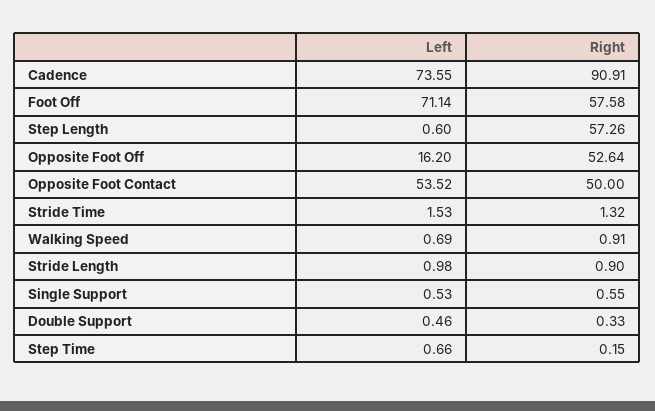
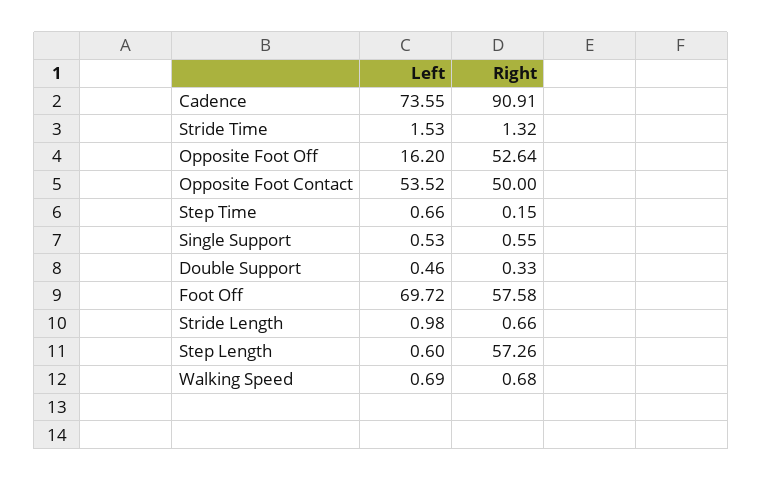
Left, Foot Off: 71.14 -> 69.72
Right, Walking Speed: 0.91 -> 0.68
Right, Stride Length: 0.9 -> 0.66

